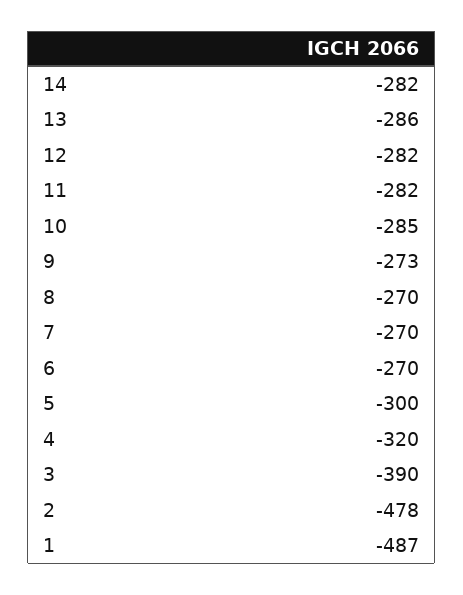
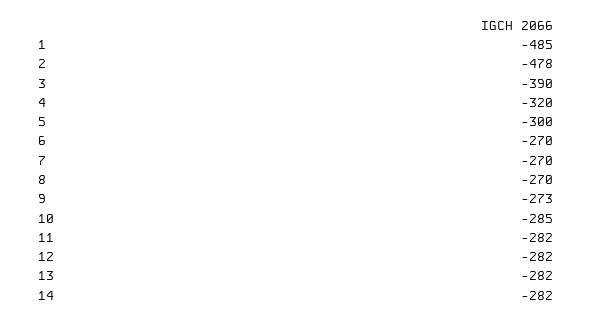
13: -286 -> -282
1: -487 -> -485

